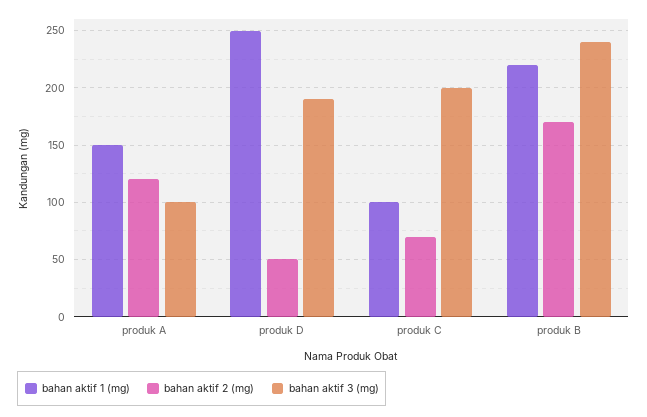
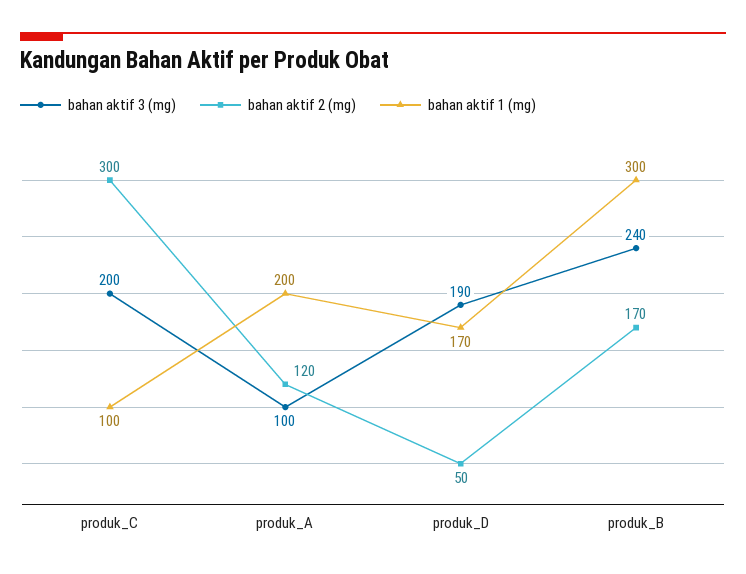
bahan aktif 1 (mg), produk A: 150 -> 200
bahan aktif 1 (mg), produk D: 250 -> 170
bahan aktif 2 (mg), produk C: 70 -> 300
bahan aktif 1 (mg), produk B: 220 -> 300

